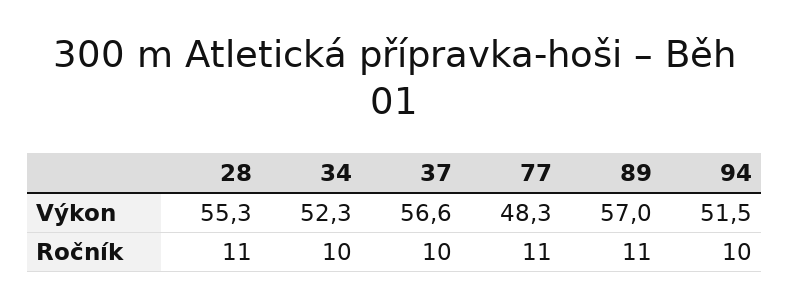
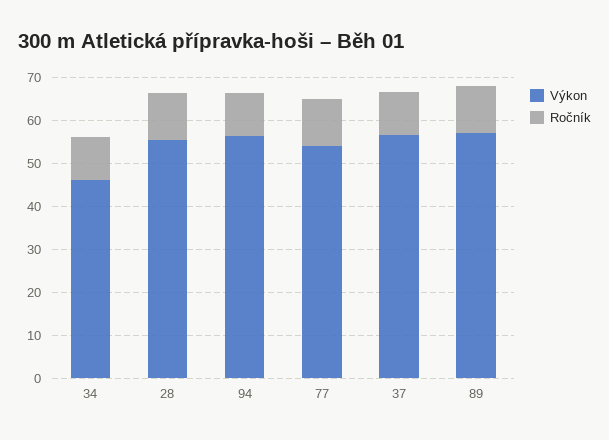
Výkon, 34: 52.3 -> 46
Výkon, 77: 48.3 -> 54
Výkon, 94: 51.5 -> 56

